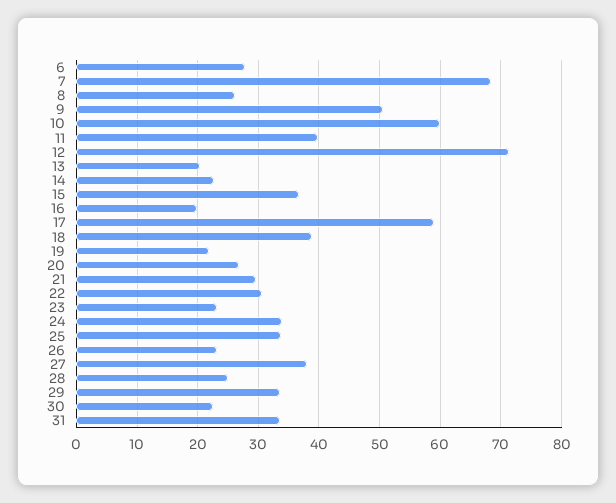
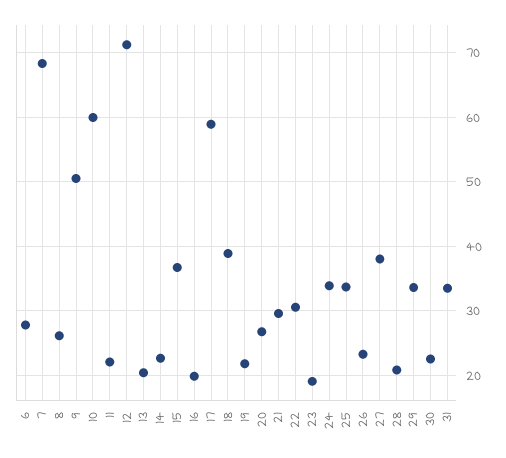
11: 40 -> 22
23: 23 -> 19
28: 25 -> 21

